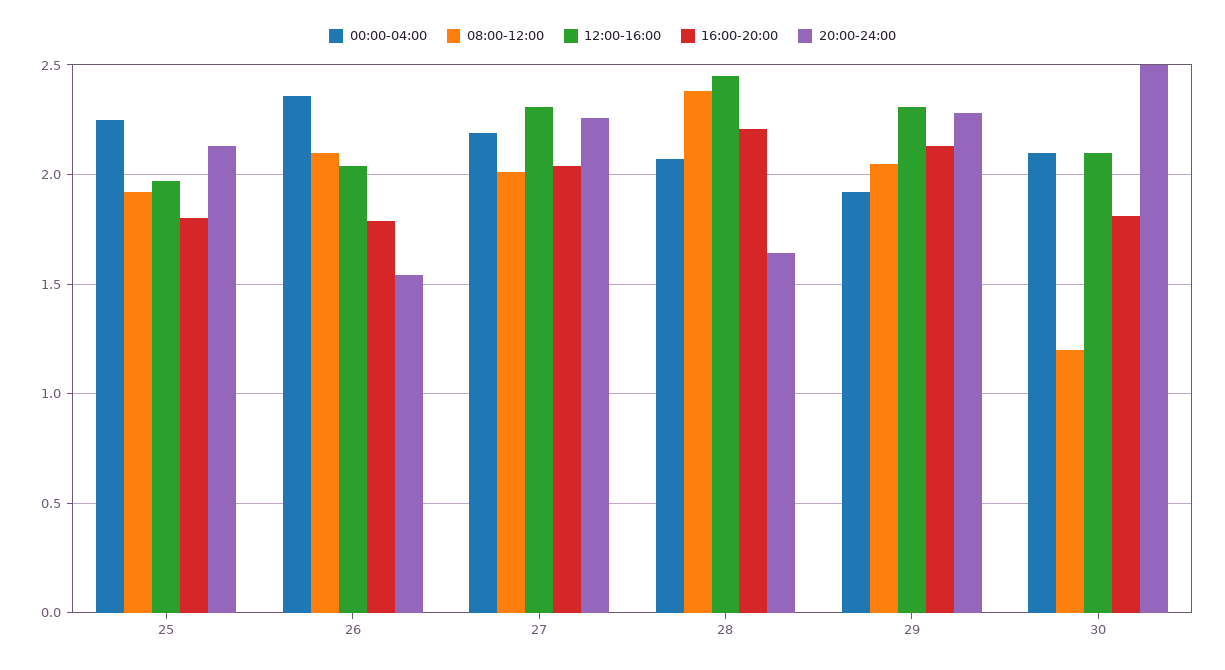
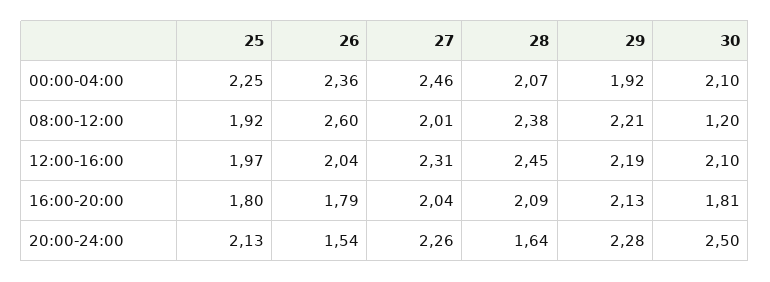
08:00-12:00, 26: 2.1 -> 2.6
00:00-04:00, 27: 2.2 -> 2.46
16:00-20:00, 28: 2.2 -> 2.09
08:00-12:00, 29: 2.05 -> 2.21
12:00-16:00, 29: 2.3 -> 2.19

